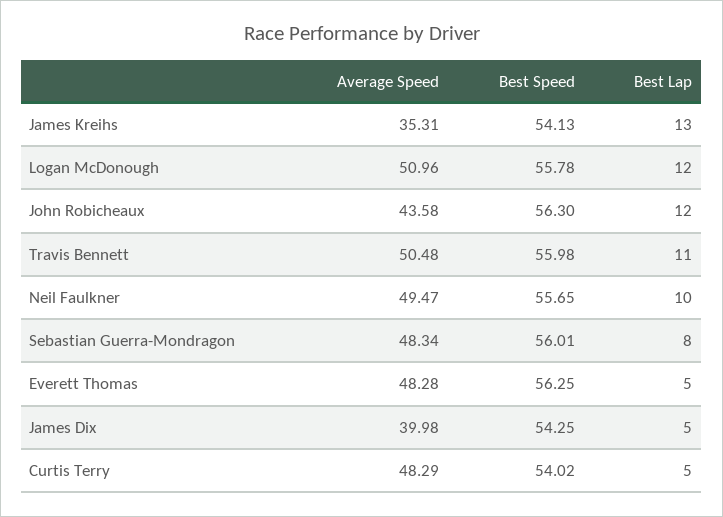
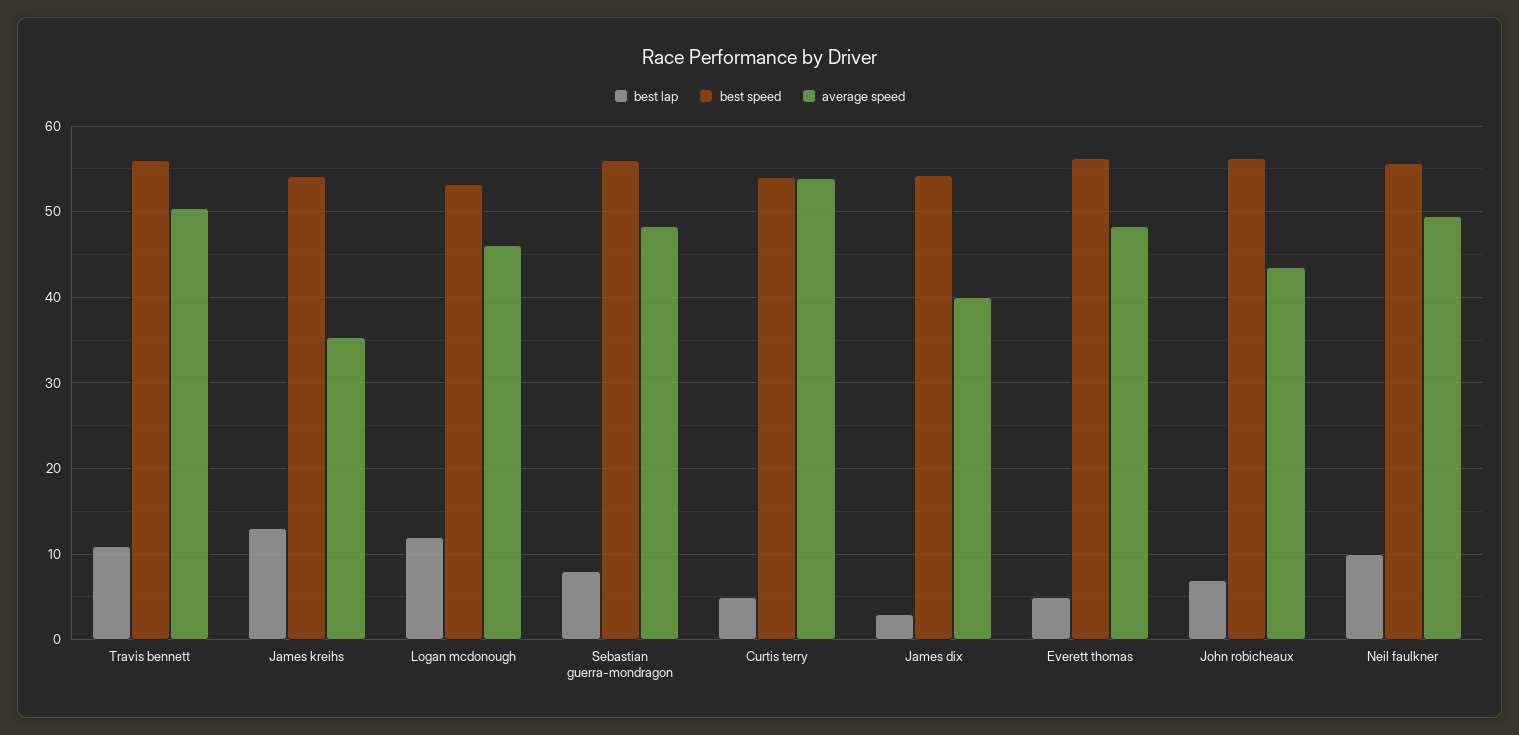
Average Speed, Logan McDonough: 50.96 -> 46
Best Speed, Logan McDonough: 55.78 -> 53
Best Lap, John Robicheaux: 12 -> 7
Best Lap, James Dix: 5 -> 3
Average Speed, Curtis Terry: 48.29 -> 54

